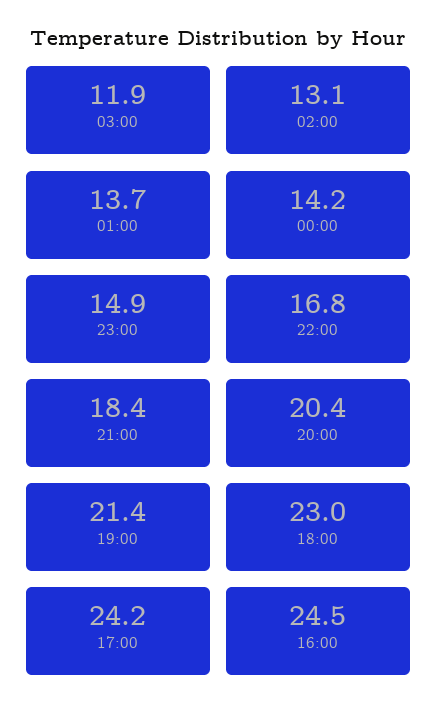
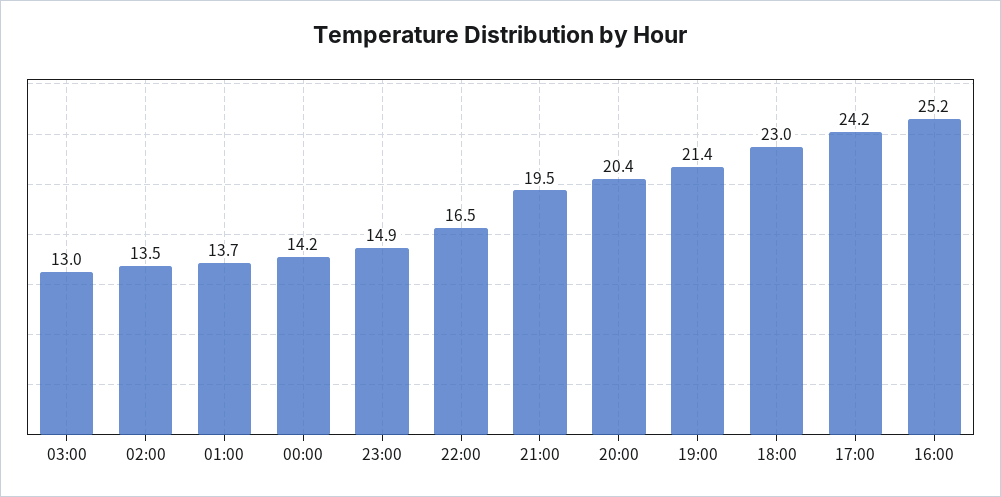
03:00: 11.9 -> 13
02:00: 13.1 -> 13.5
22:00: 16.8 -> 16.5
21:00: 18.4 -> 19.5
16:00: 24.5 -> 25.2

